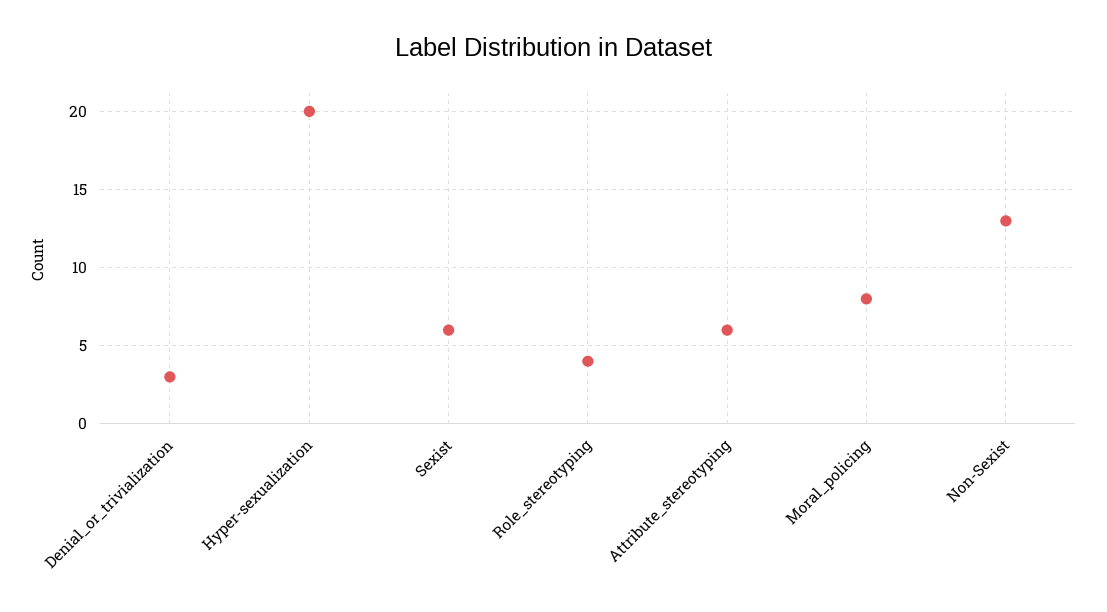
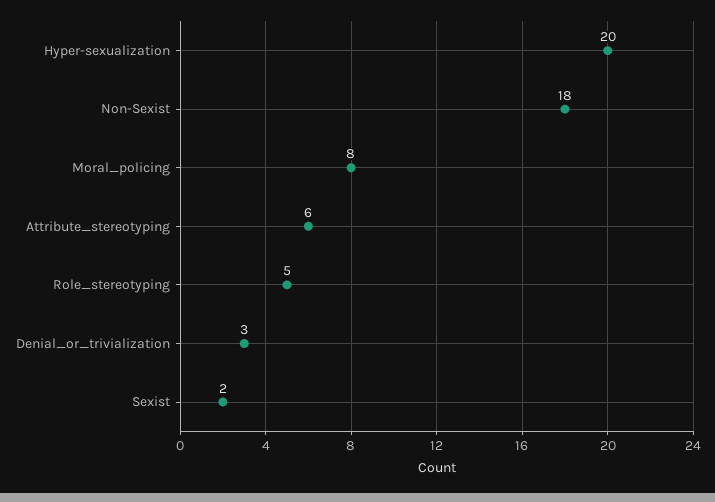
Sexist: 6 -> 2
Role_stereotyping: 4 -> 5
Non-Sexist: 13 -> 18

